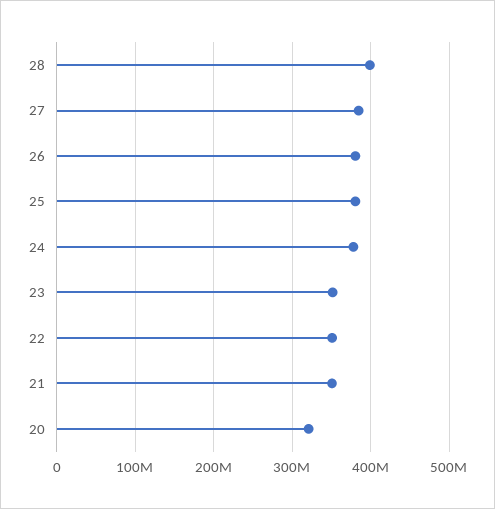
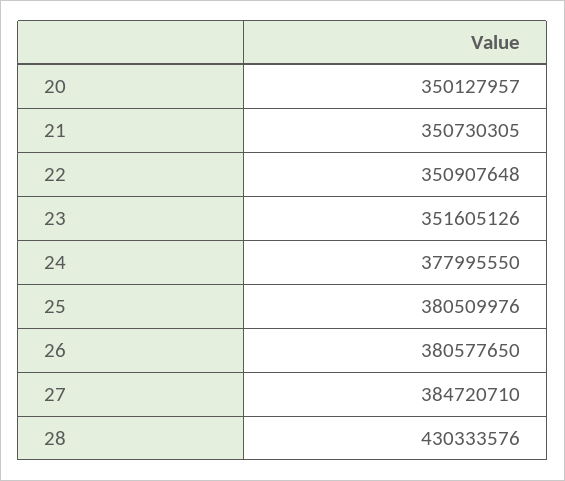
28: 400000000 -> 430333576
20: 320000000 -> 350127957

